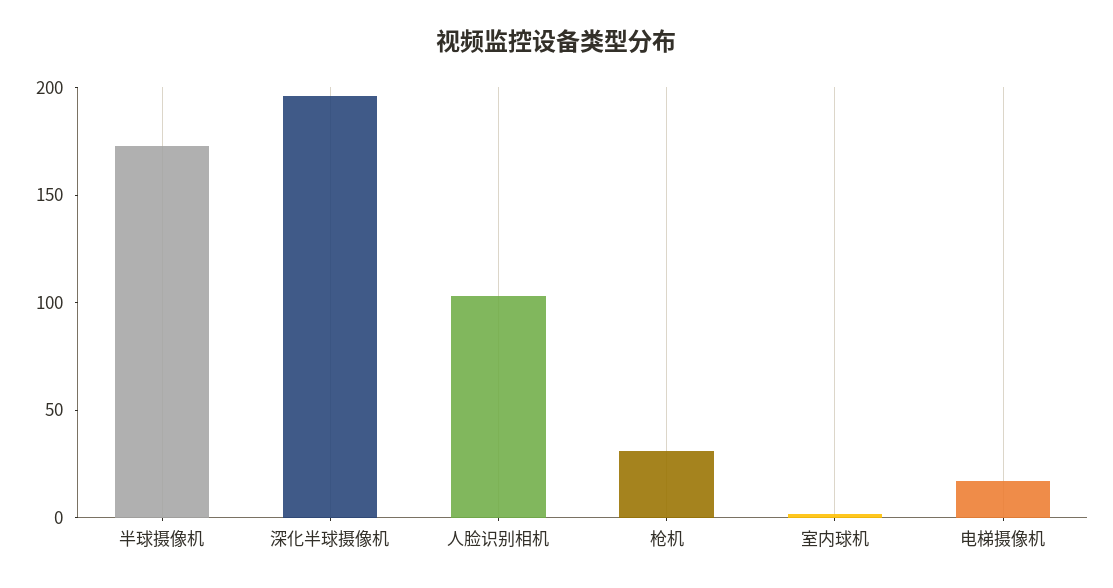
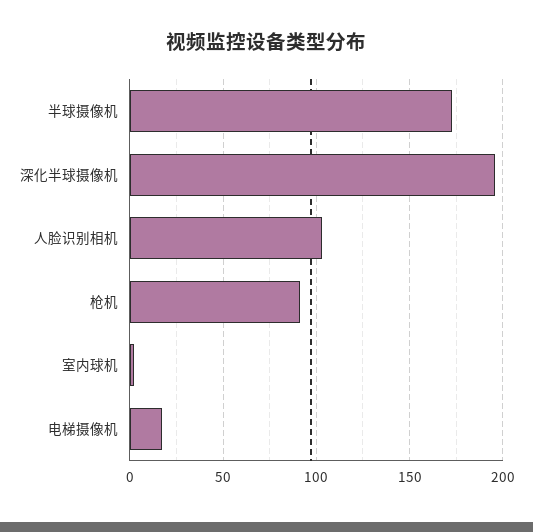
枪机: 30 -> 90

